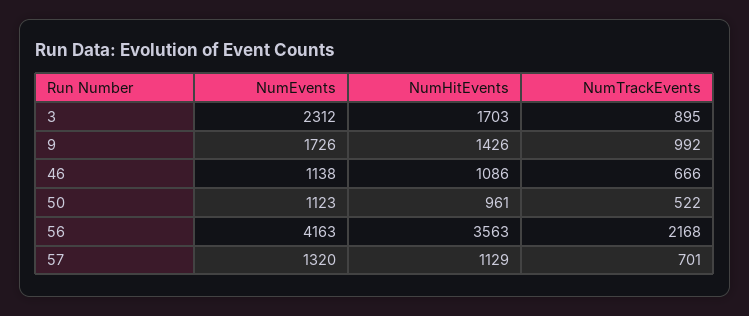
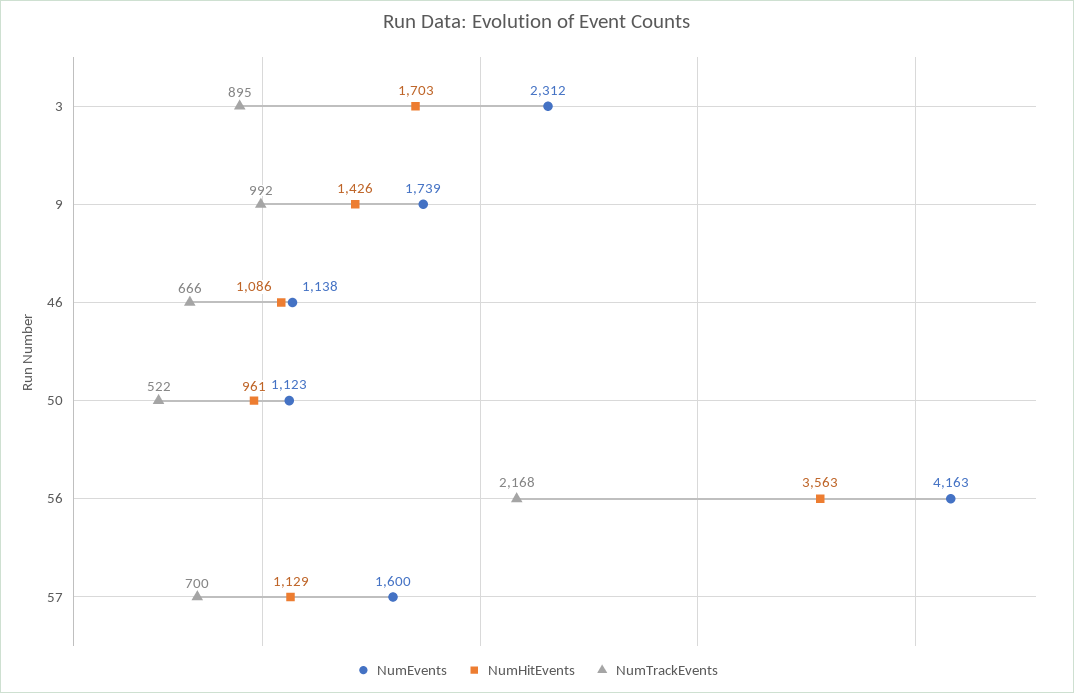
NumEvents, 9: 1726 -> 1739
NumEvents, 57: 1320 -> 1600
NumTrackEvents, 57: 701 -> 700

